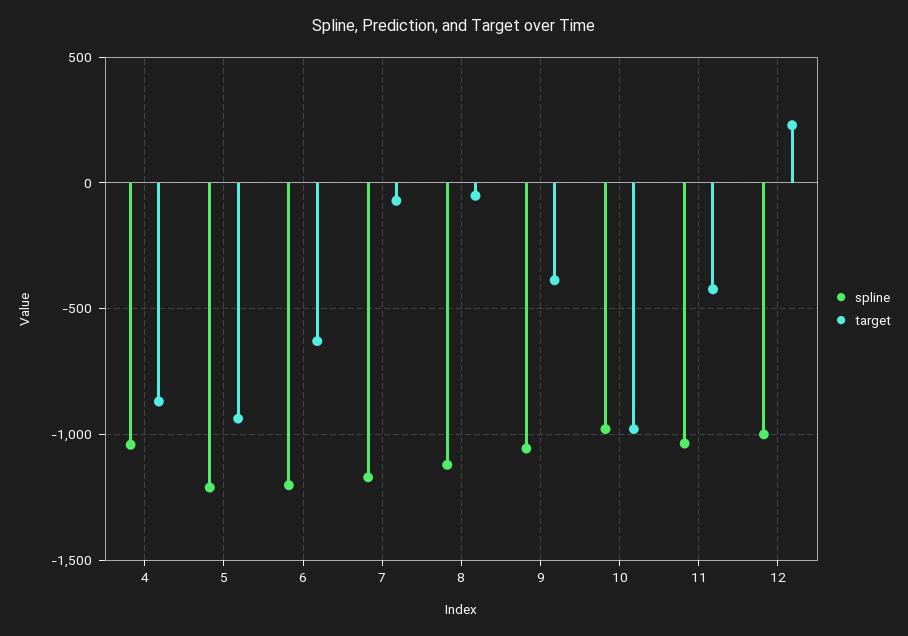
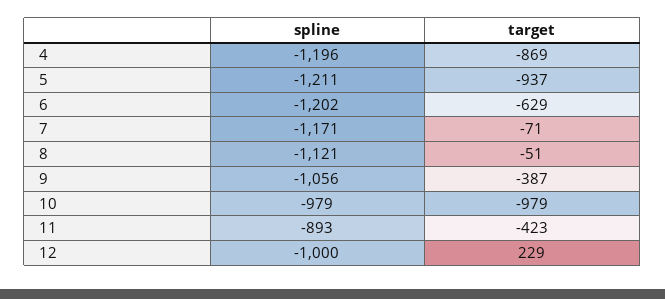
spline, 4: -1050 -> -1196
spline, 11: -1050 -> -893

